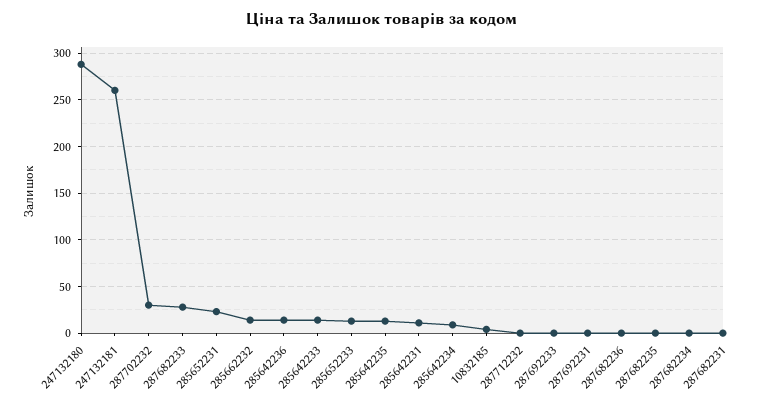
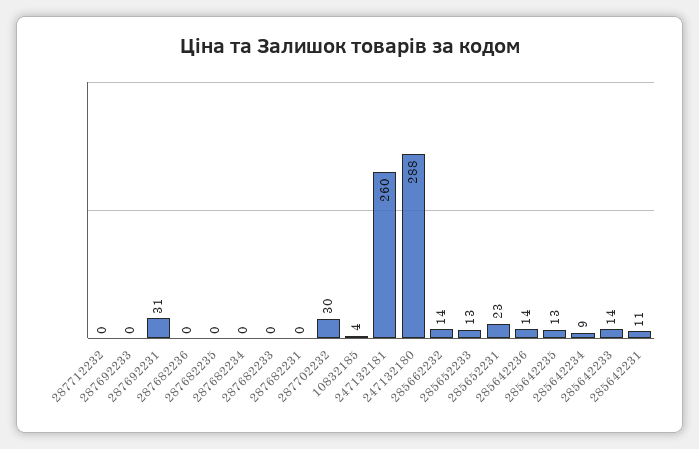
287682233: 30 -> 0
287692231: 0 -> 31

